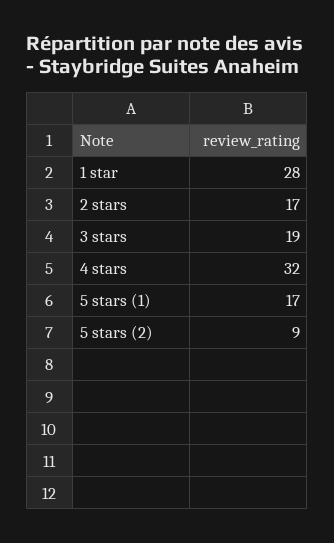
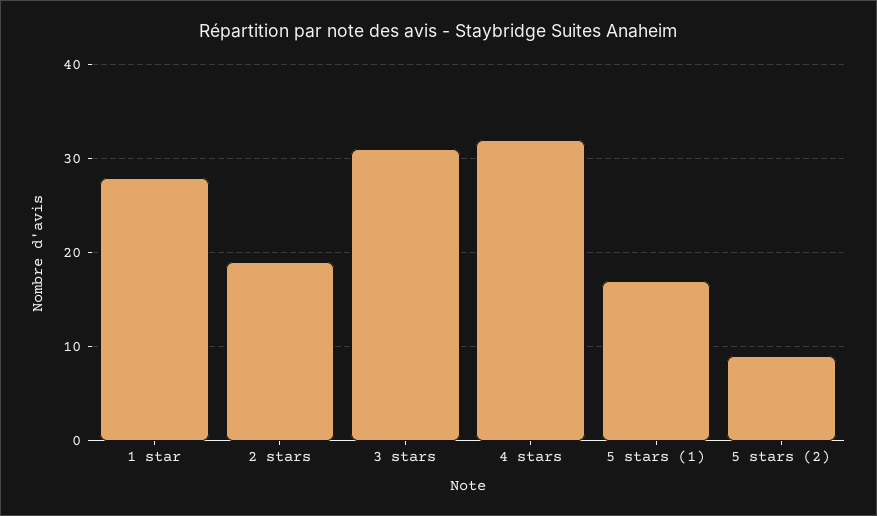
2 stars: 17 -> 19
3 stars: 19 -> 31

